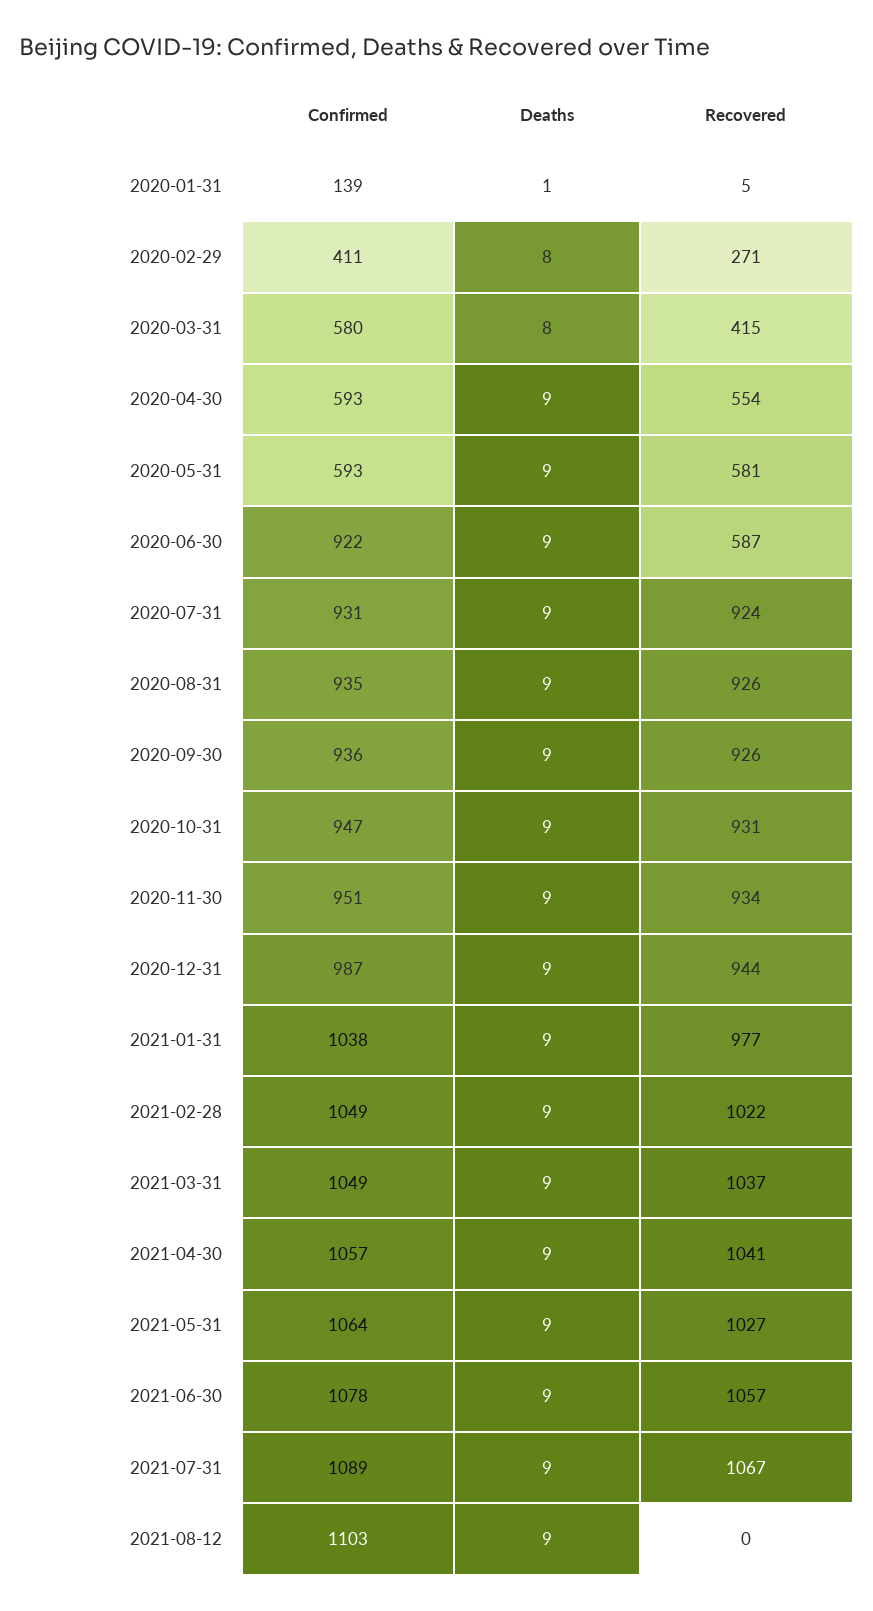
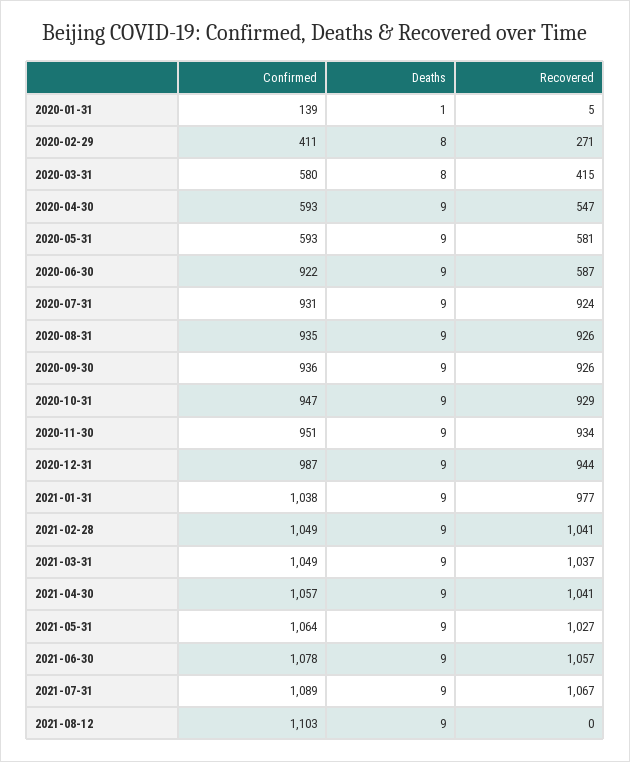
Recovered, 2020-04-30: 554 -> 547
Recovered, 2020-10-31: 931 -> 929
Recovered, 2021-02-28: 1022 -> 1041

